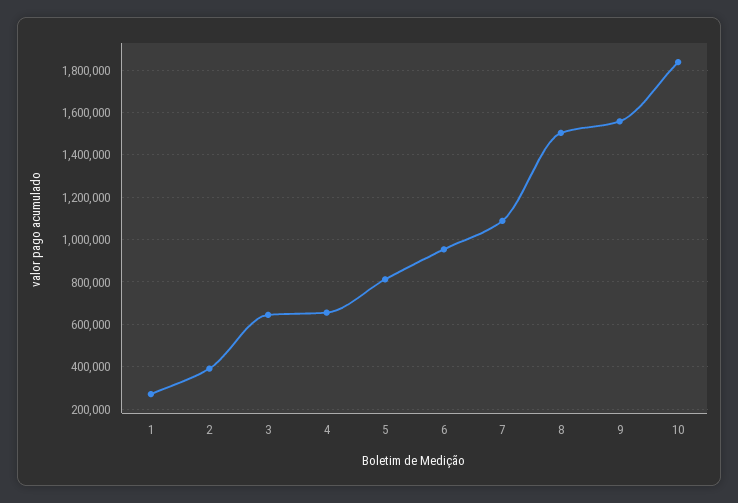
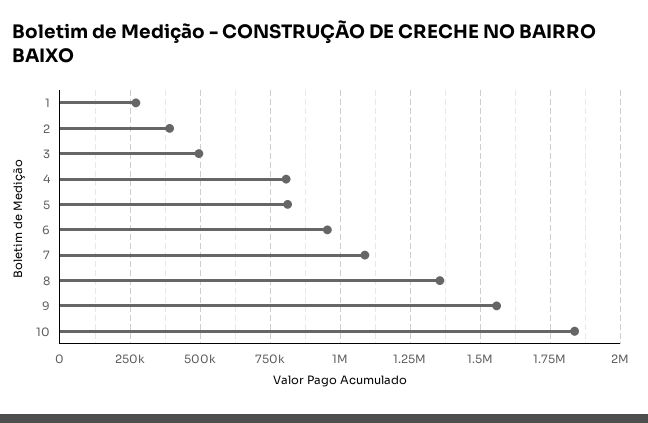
3: 650000 -> 500000
4: 650000 -> 800000
8: 1500000 -> 1350000

